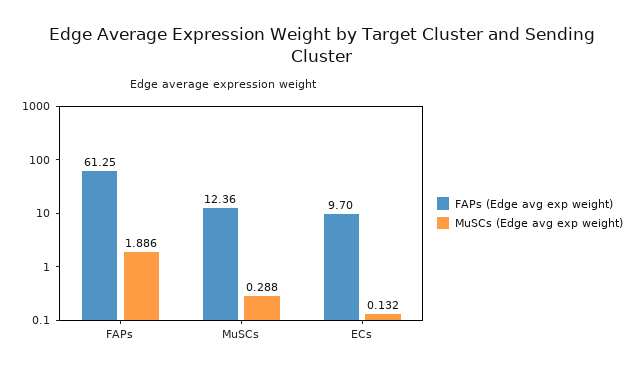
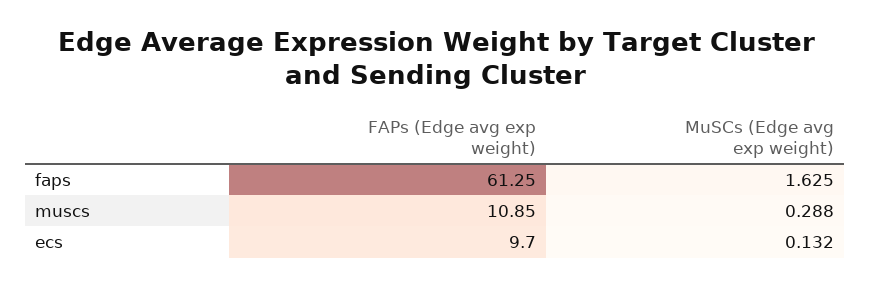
MuSCs (Edge avg exp weight), FAPs: 1.886 -> 1.625
FAPs (Edge avg exp weight), MuSCs: 12.36 -> 10.85

